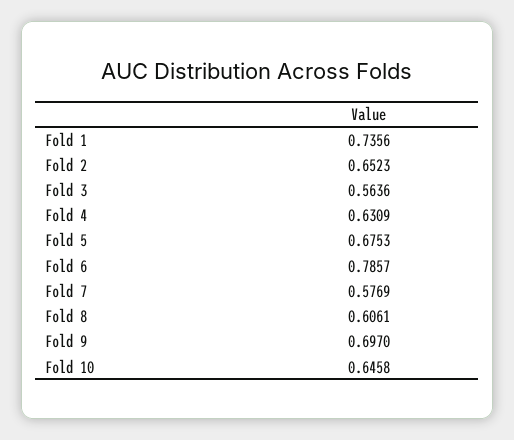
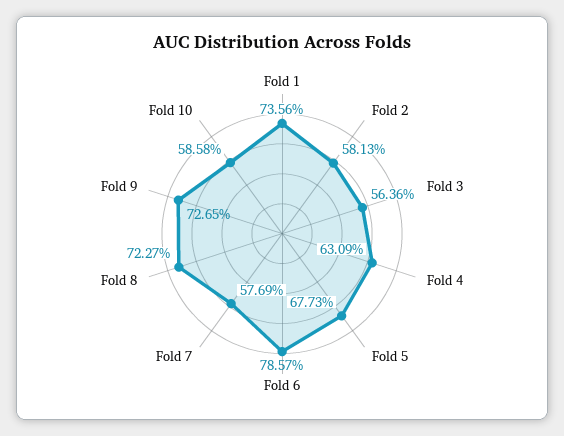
Fold 2: 0.6523 -> 0.5813
Fold 5: 0.6753 -> 0.6773
Fold 8: 0.6061 -> 0.7227
Fold 9: 0.697 -> 0.7265
Fold 10: 0.6458 -> 0.5858

